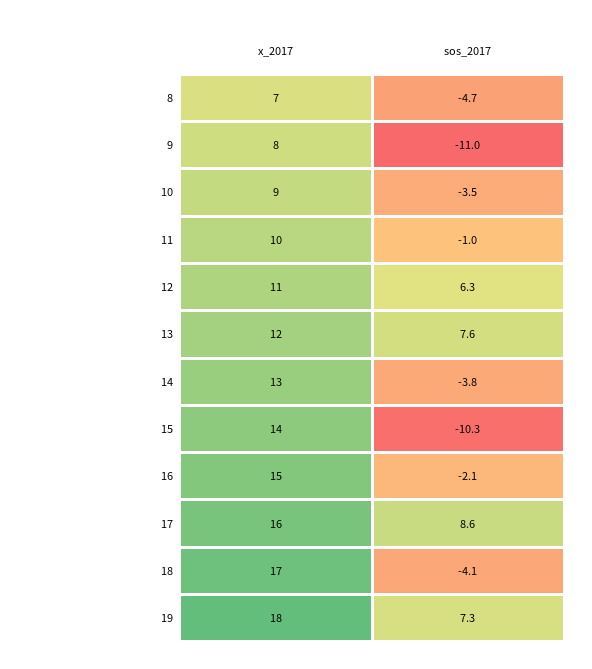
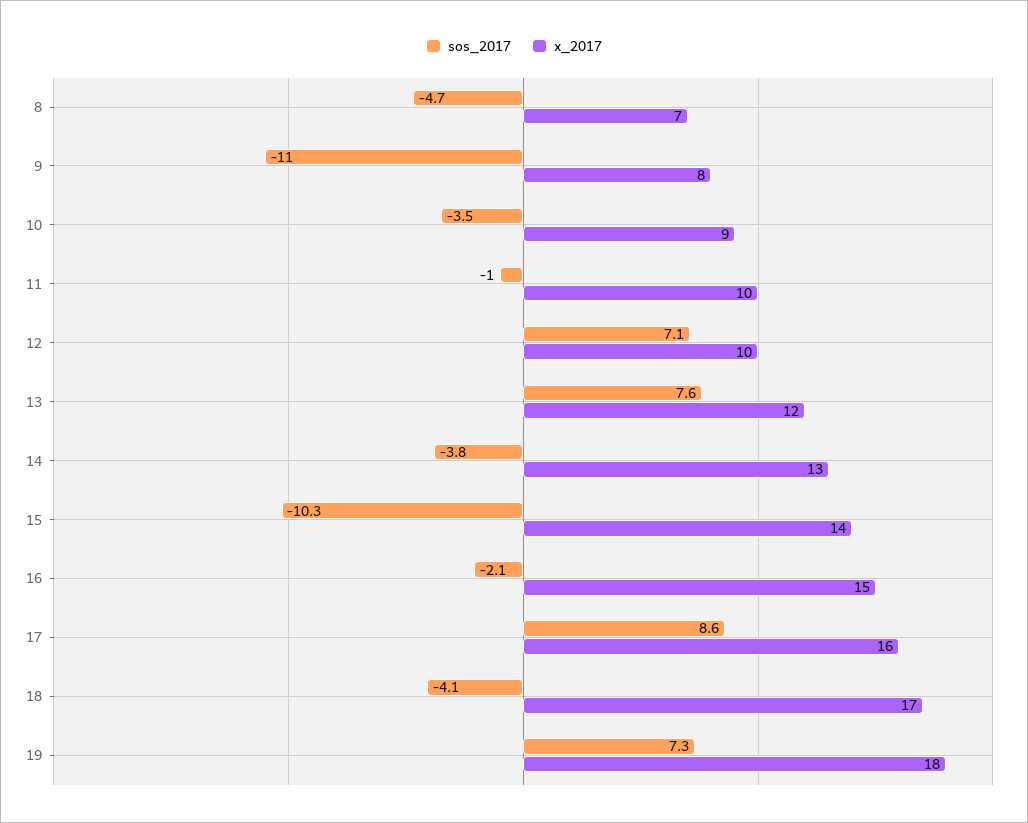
x_2017, 12: 11 -> 10
sos_2017, 12: 6.3 -> 7.1

